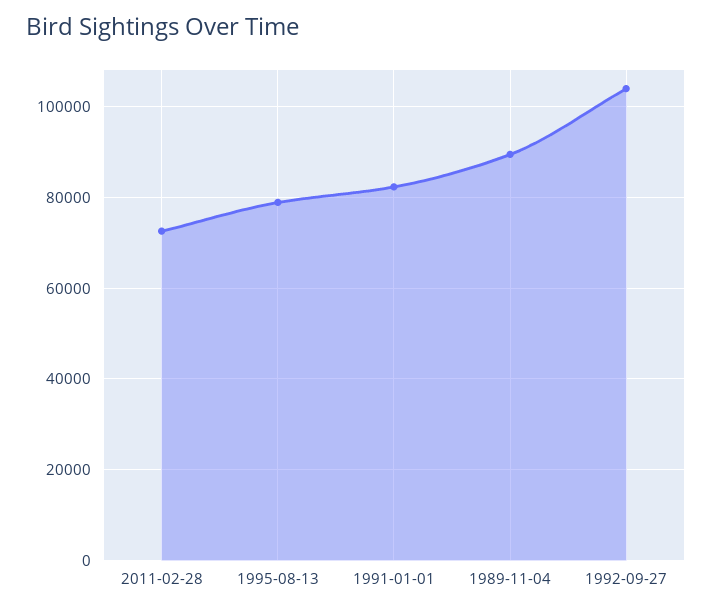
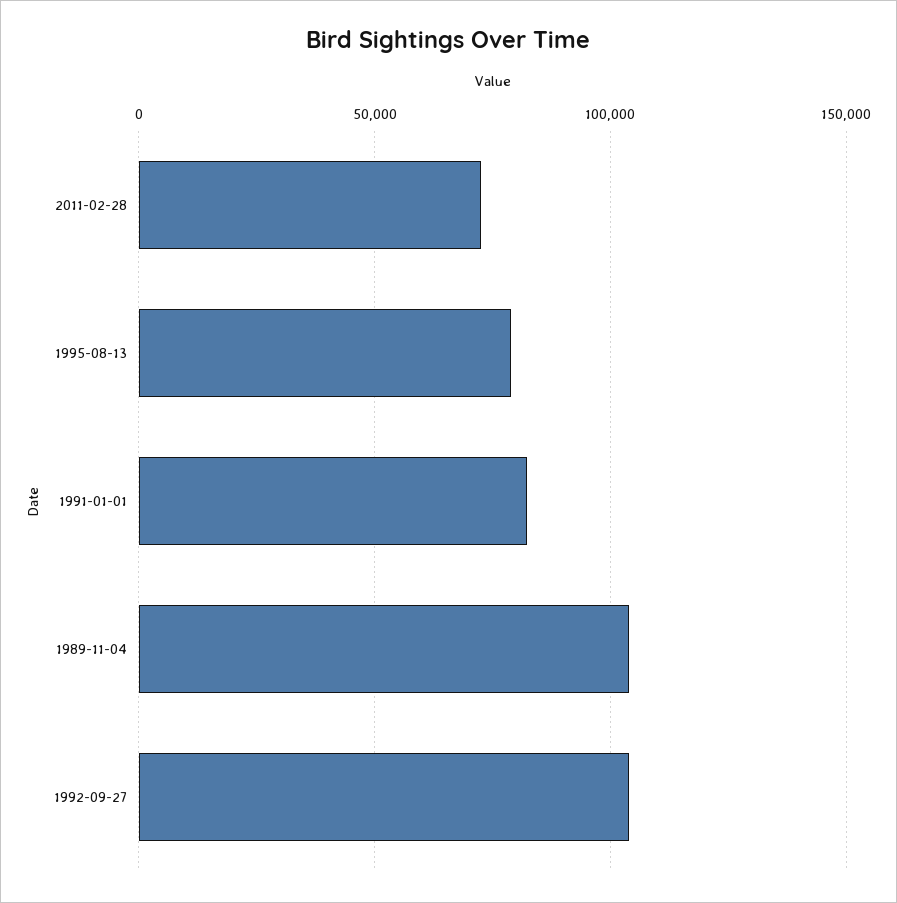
1989-11-04: 90000 -> 105000

